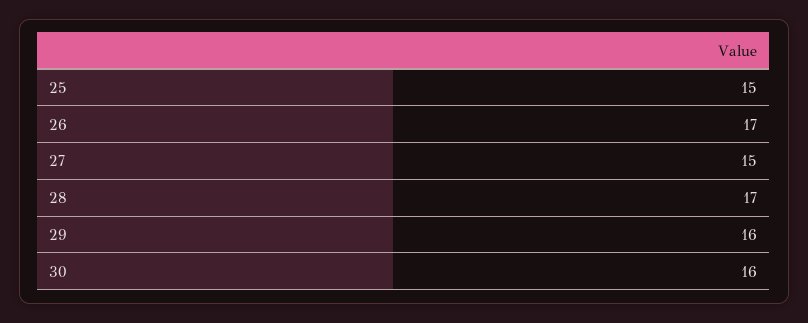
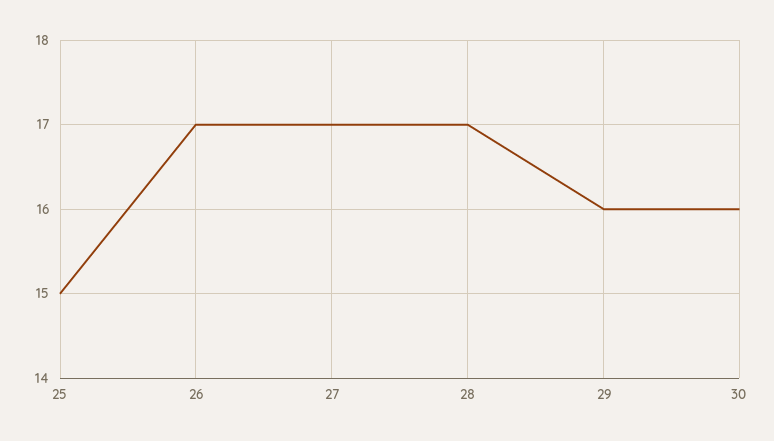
27: 15 -> 17

